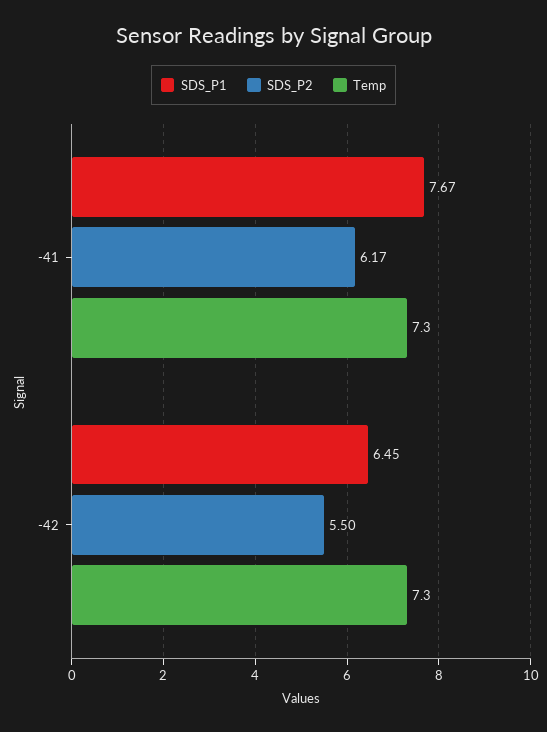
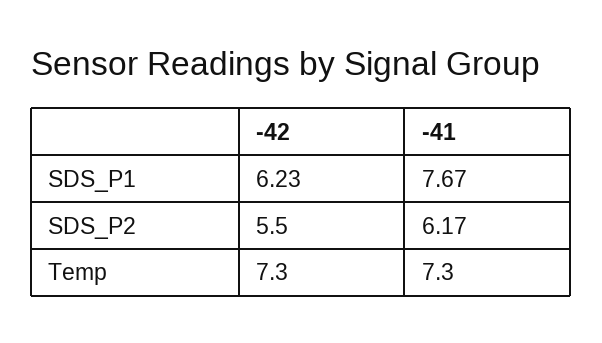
SDS_P1, -42: 6.45 -> 6.23

